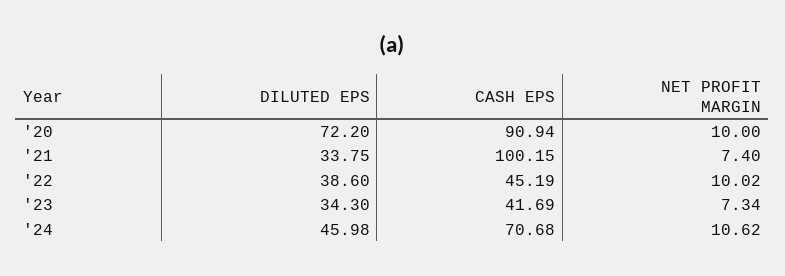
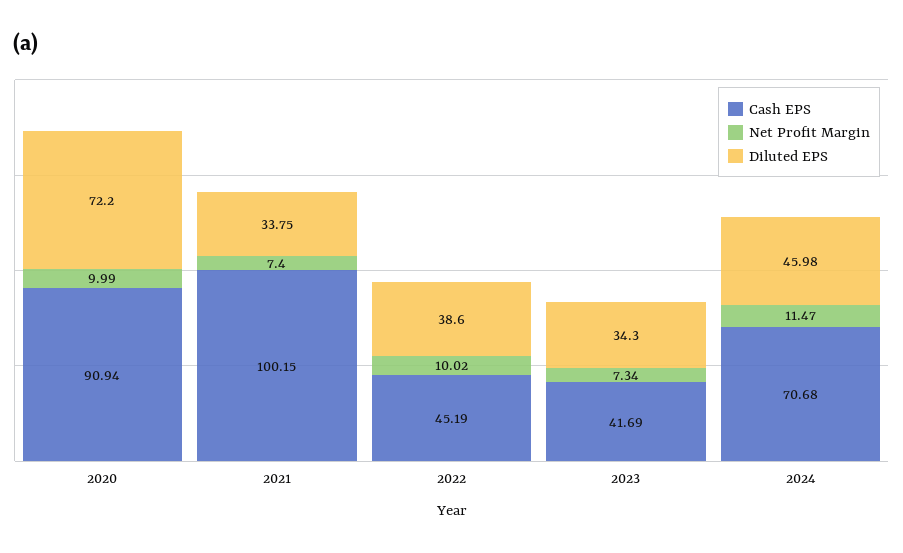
NET PROFIT MARGIN, '20: 10 -> 9.99
NET PROFIT MARGIN, '24: 10.62 -> 11.47

